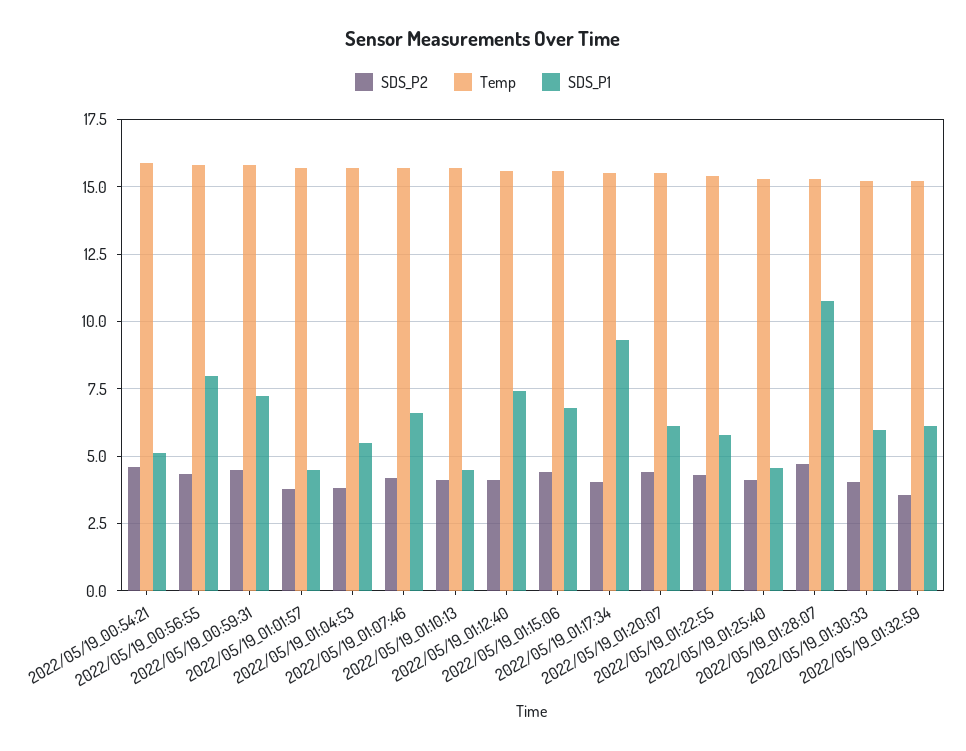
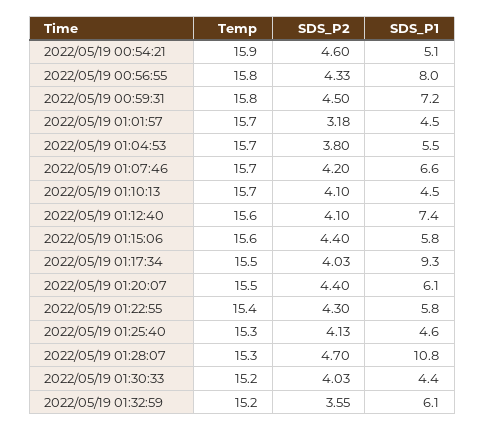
SDS_P2, 2022/05/19_01:01:57: 3.75 -> 3.18
SDS_P1, 2022/05/19_01:15:06: 6.75 -> 5.8
SDS_P1, 2022/05/19_01:30:33: 6 -> 4.4

